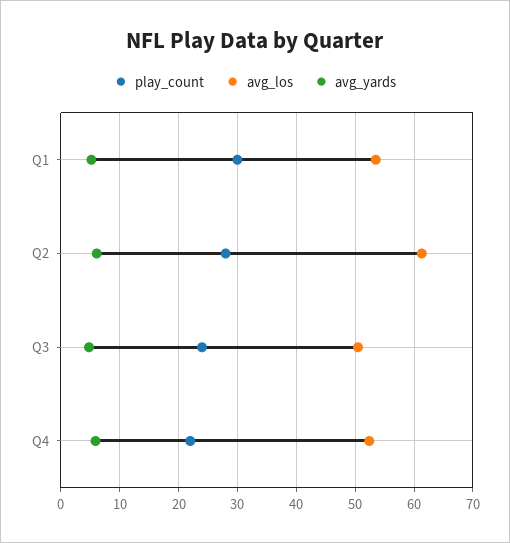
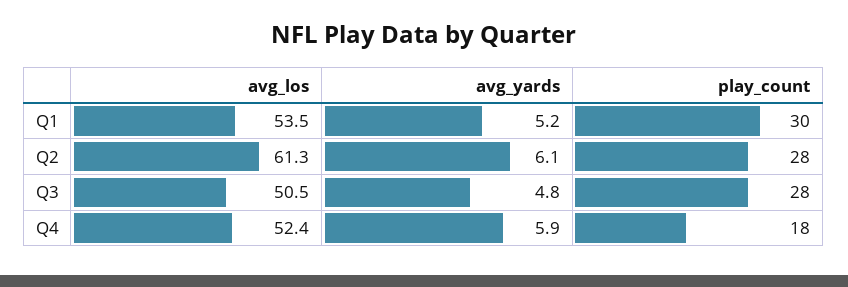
play_count, Q3: 24 -> 28
play_count, Q4: 22 -> 18

